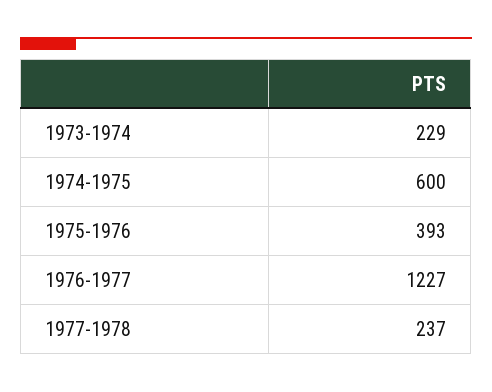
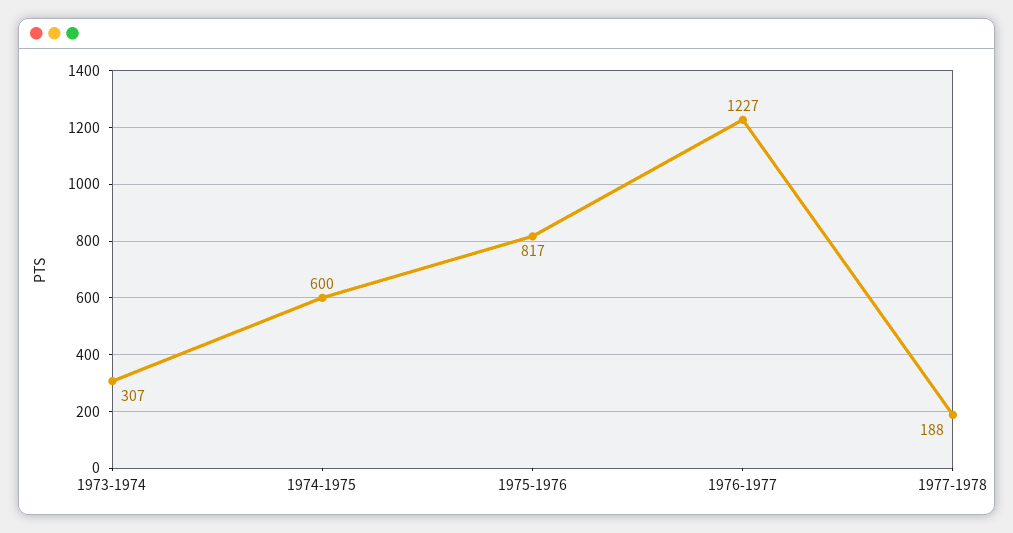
1973-1974: 229 -> 307
1975-1976: 393 -> 817
1977-1978: 237 -> 188

